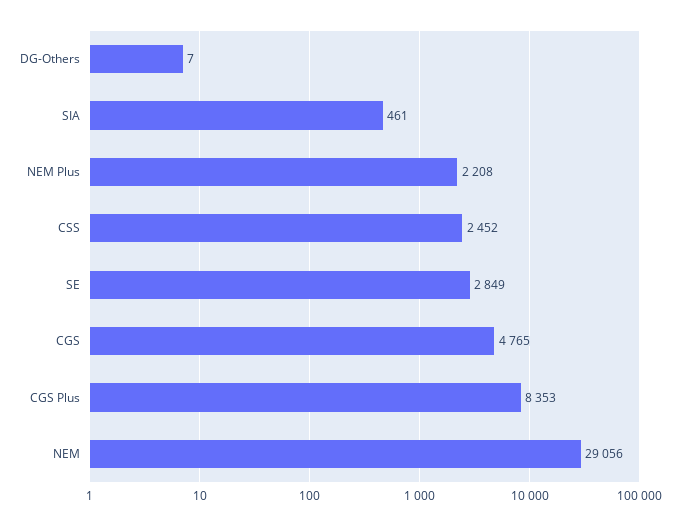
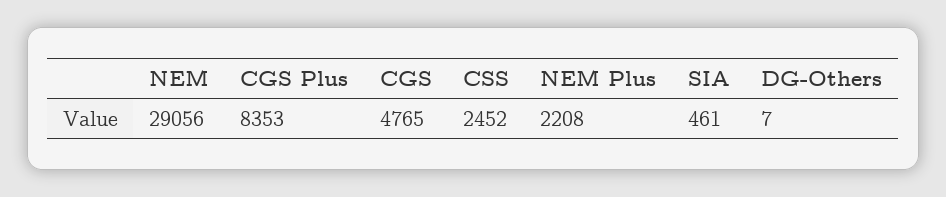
SE: 2849 -> none

